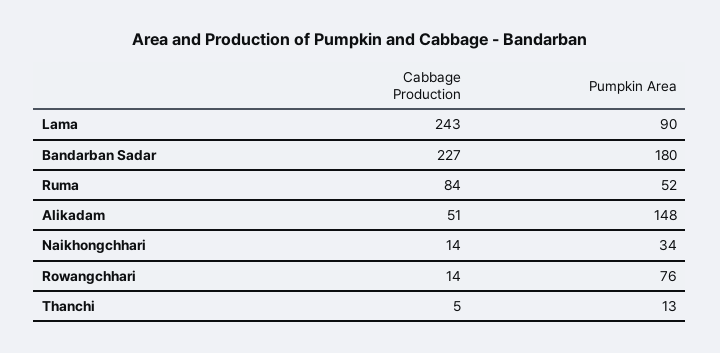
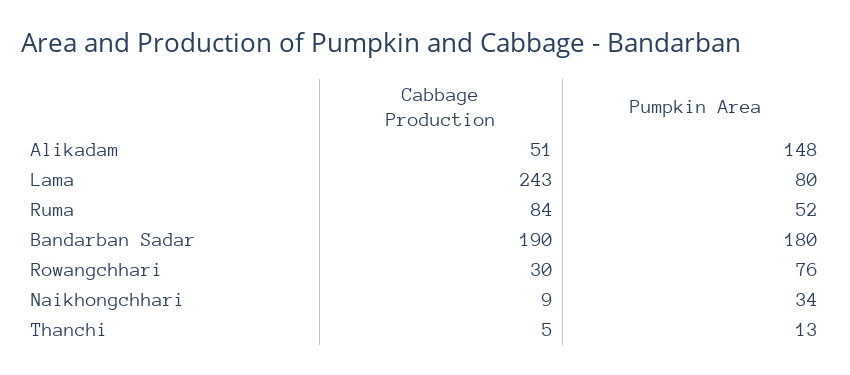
Pumpkin Area, Lama: 90 -> 80
Cabbage Production, Bandarban Sadar: 227 -> 190
Cabbage Production, Naikhongchhari: 14 -> 9
Cabbage Production, Rowangchhari: 14 -> 30

